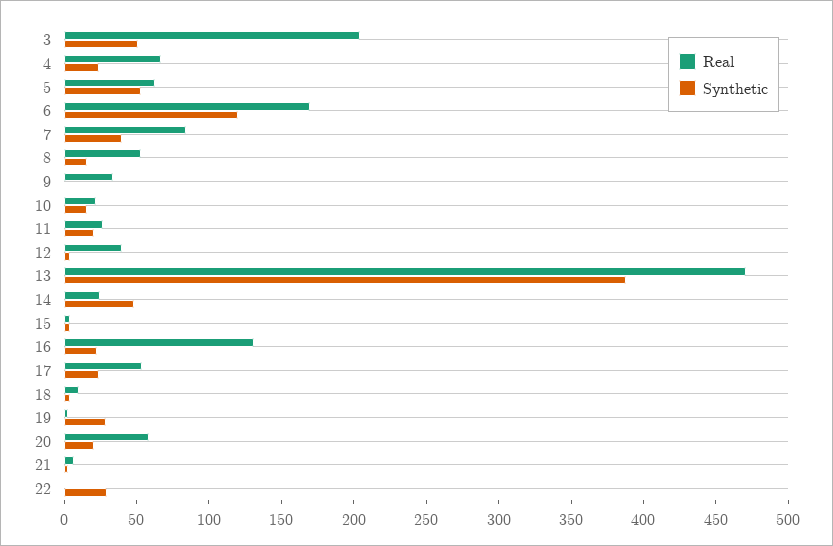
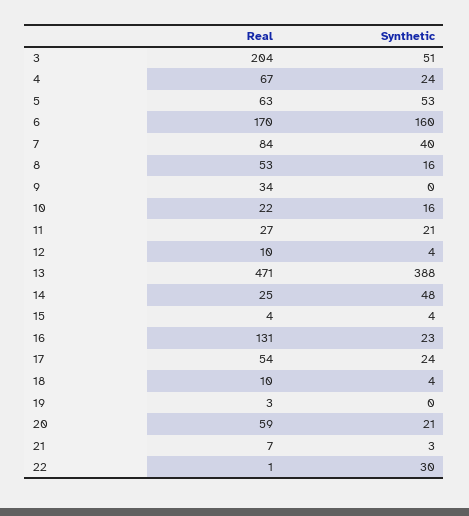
Synthetic, 6: 120 -> 160
Real, 12: 40 -> 10
Synthetic, 19: 30 -> 0

